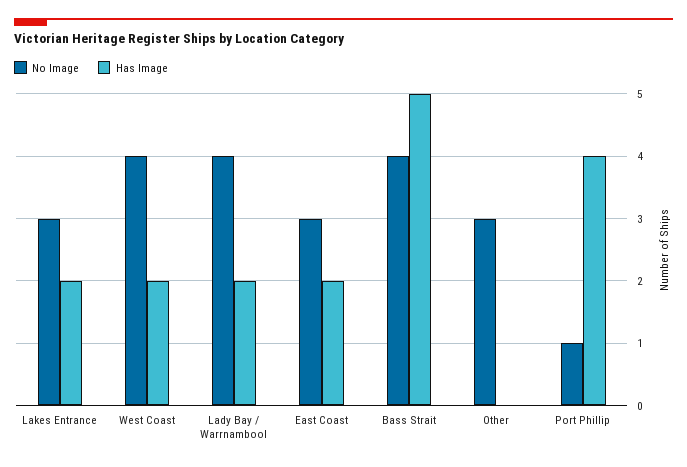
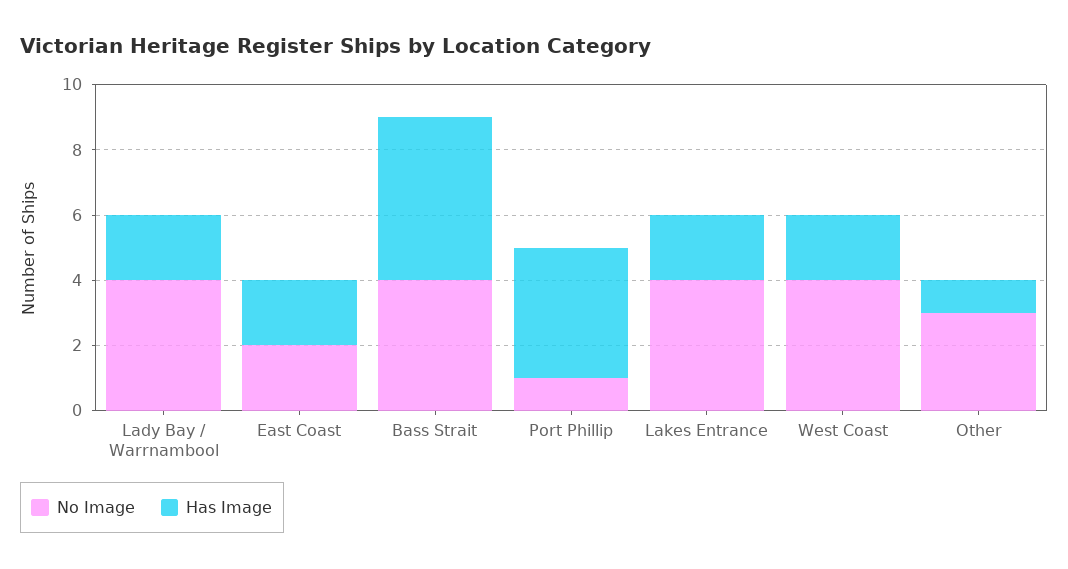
No Image, Lakes Entrance: 3 -> 4
No Image, East Coast: 3 -> 2
Has Image, Other: 0 -> 1

